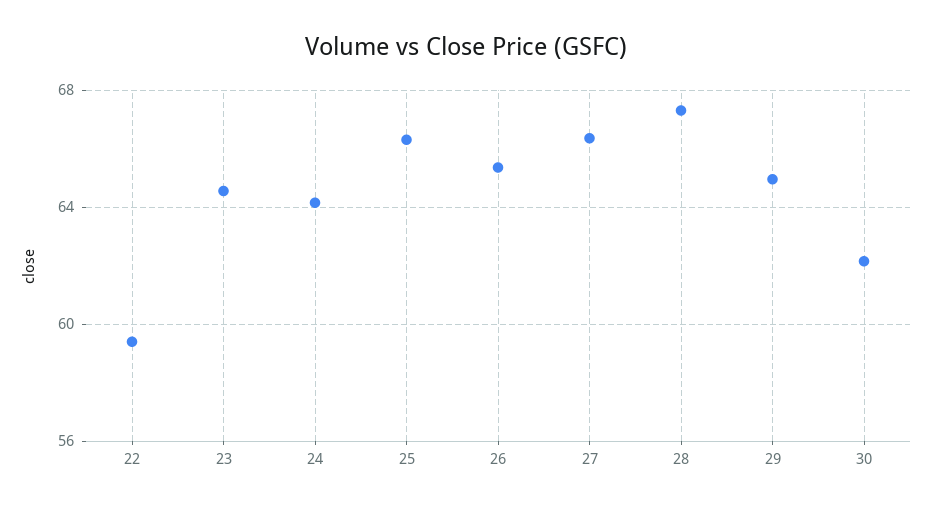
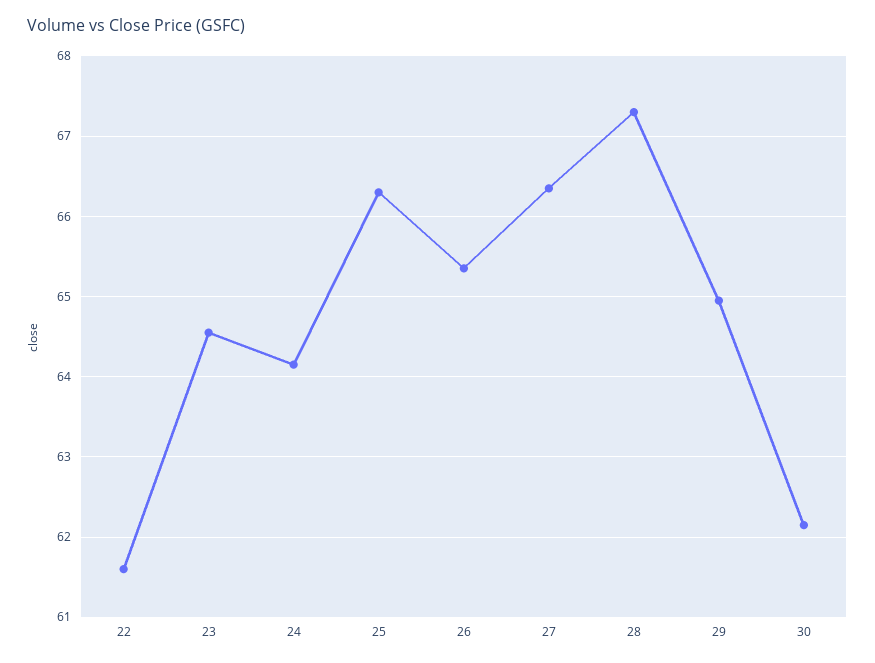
22: 59.5 -> 61.6

